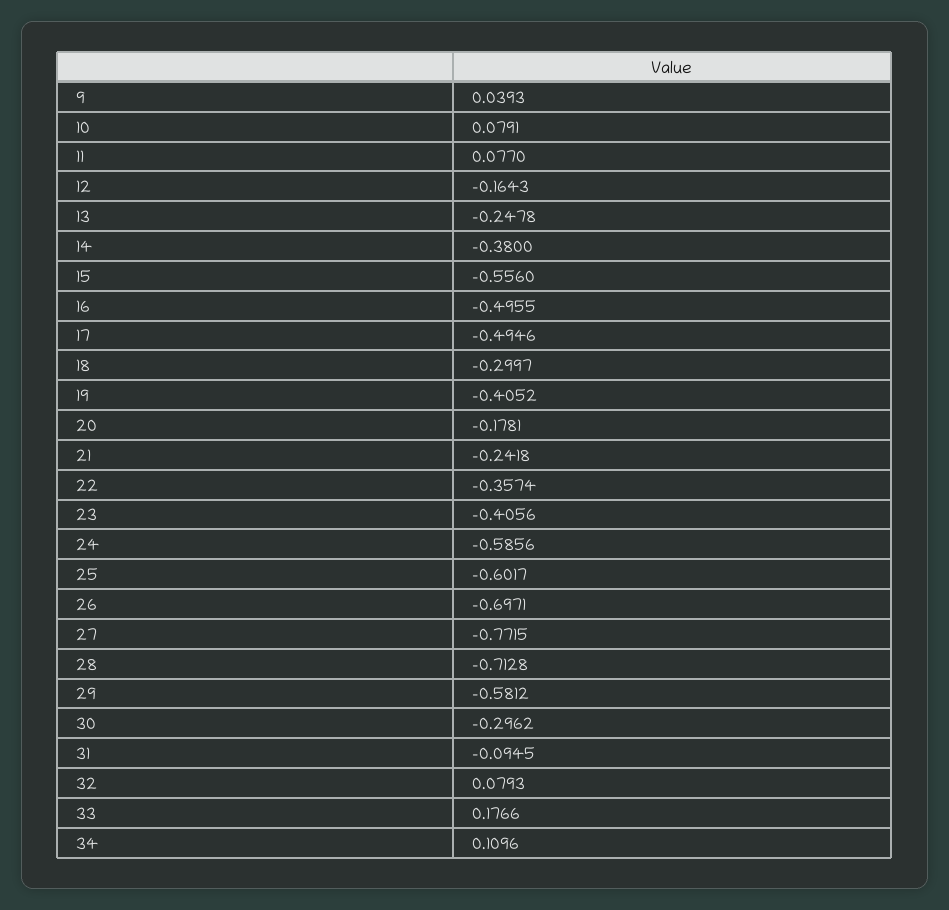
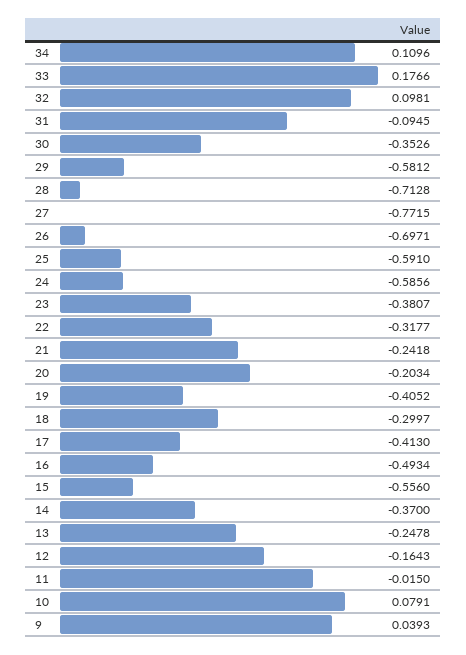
11: 0.077 -> -0.015
14: -0.38 -> -0.37
16: -0.4955 -> -0.4934
17: -0.4946 -> -0.413
20: -0.1781 -> -0.2034
22: -0.3574 -> -0.3177
23: -0.4056 -> -0.3807
25: -0.6017 -> -0.591
30: -0.2962 -> -0.3526
32: 0.0793 -> 0.0981

